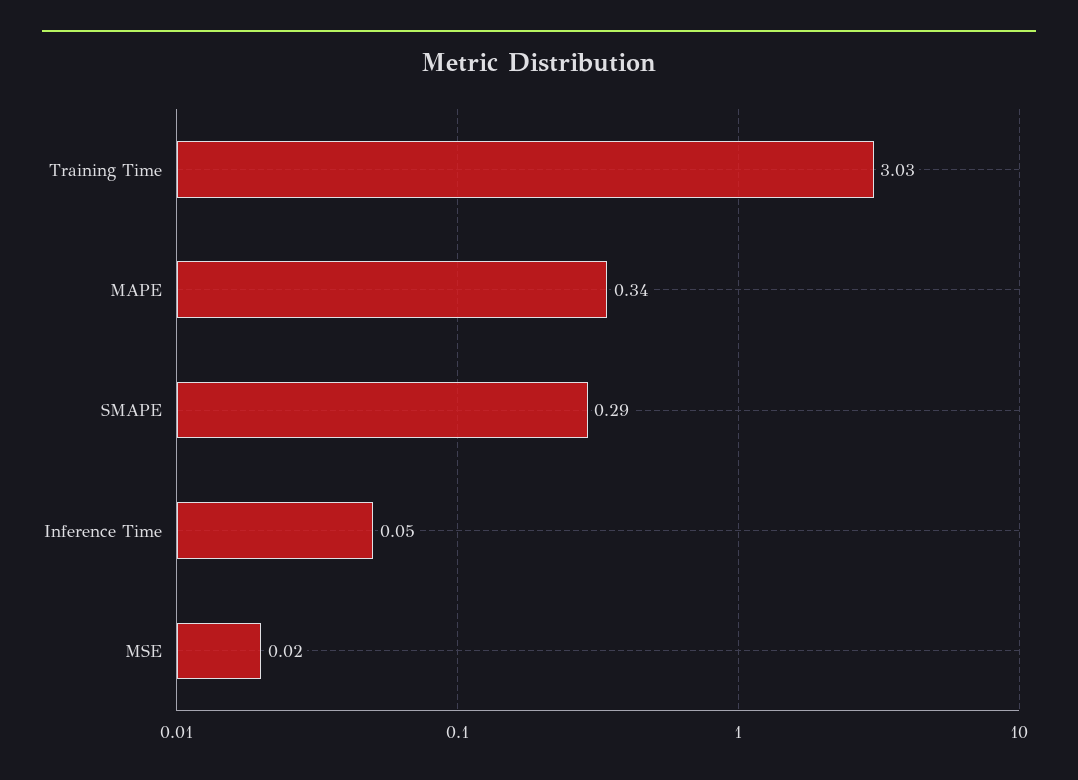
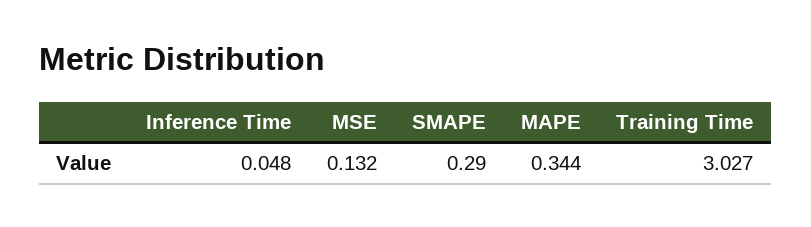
MSE: 0.02 -> 0.132

